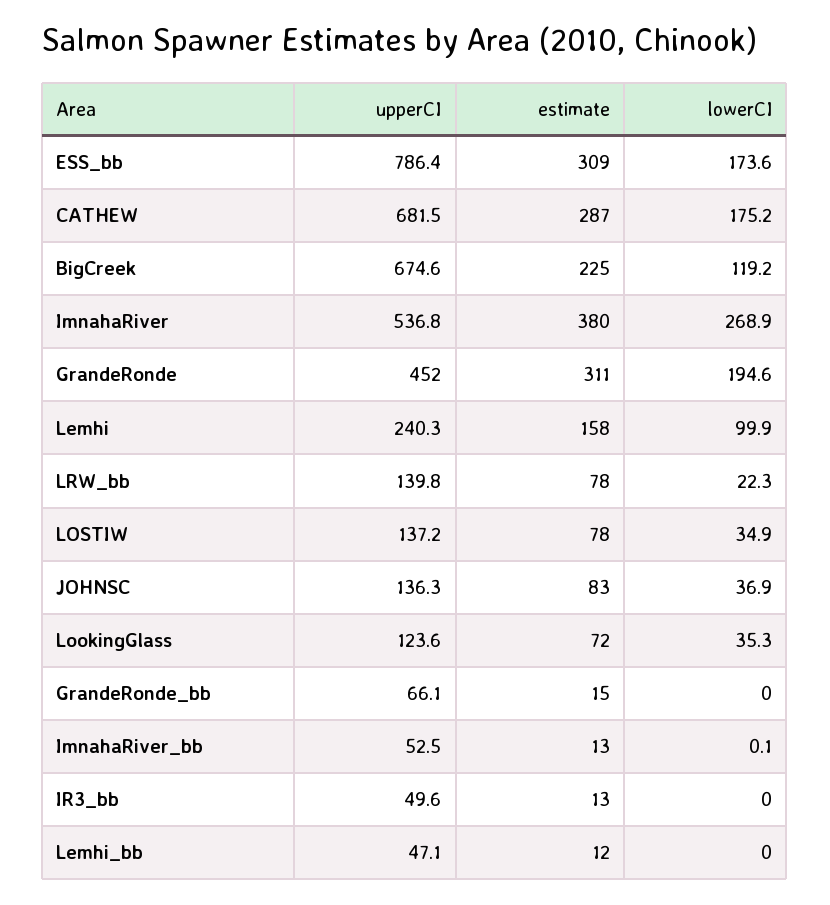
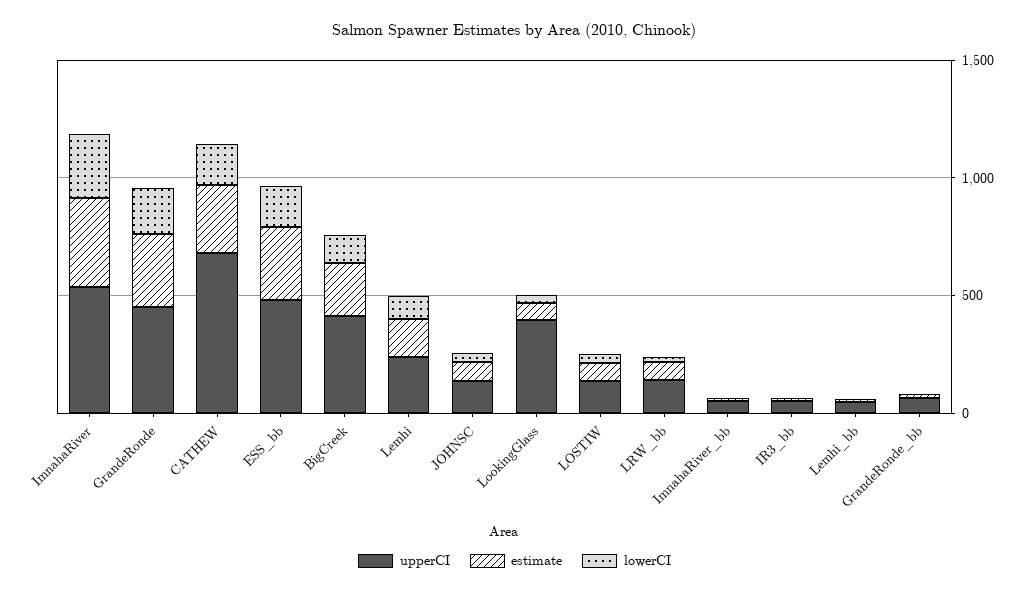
upperCI, ESS_bb: 786.4 -> 500
upperCI, BigCreek: 674.6 -> 400
upperCI, LookingGlass: 123.6 -> 400

